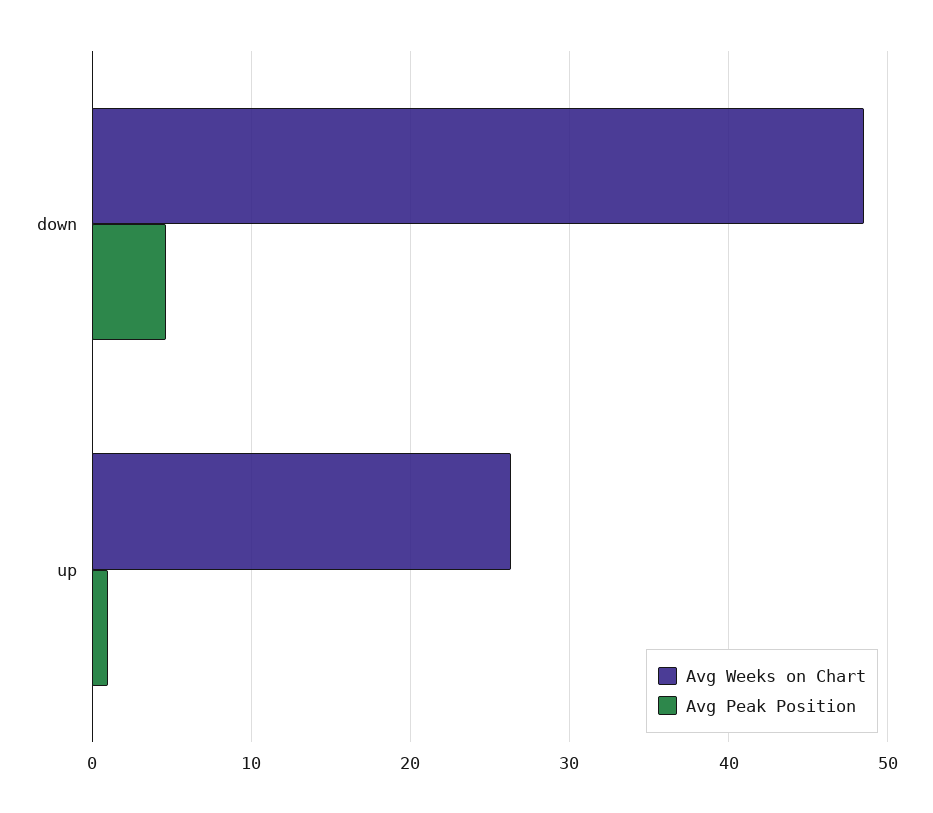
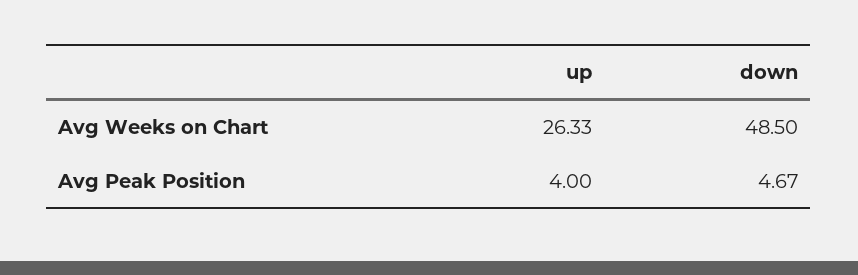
Avg Peak Position, up: 1 -> 4

